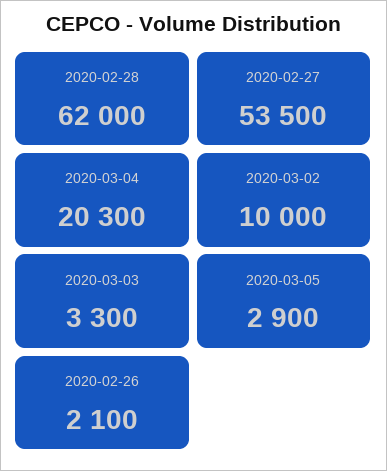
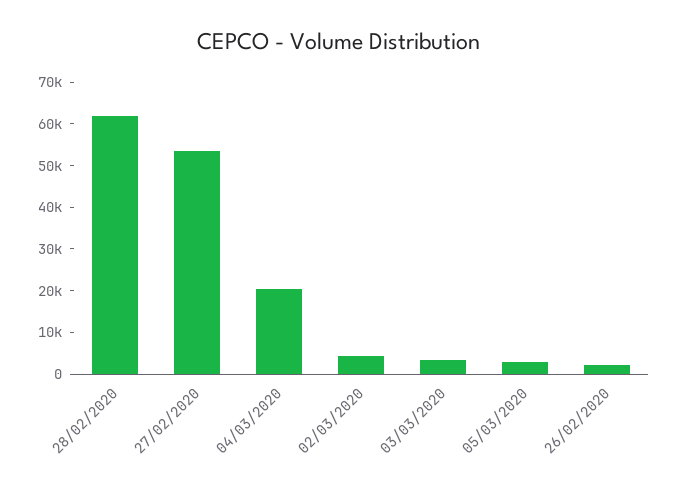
2020-03-02: 10000 -> 4000

